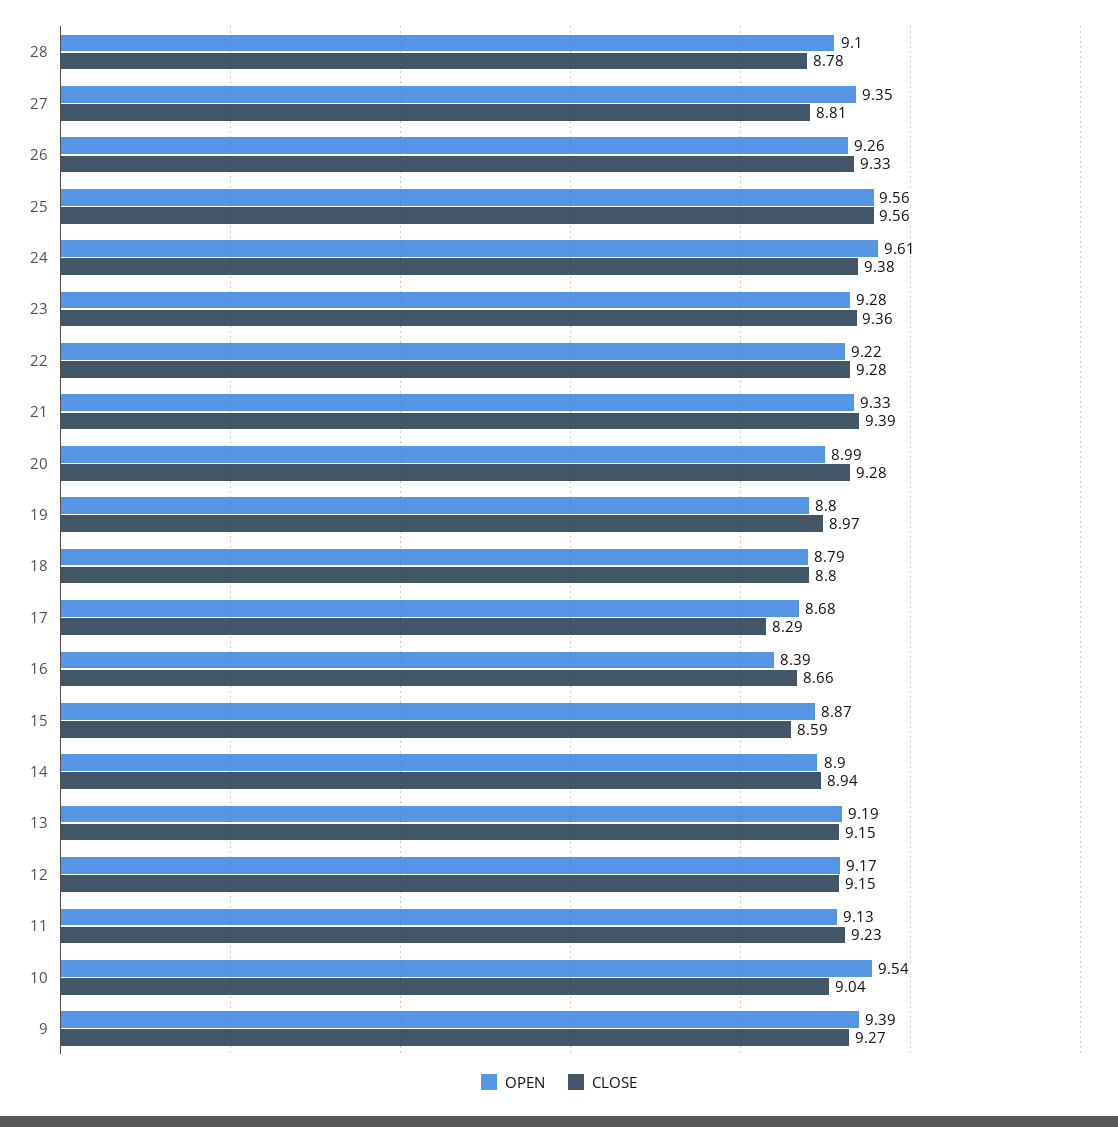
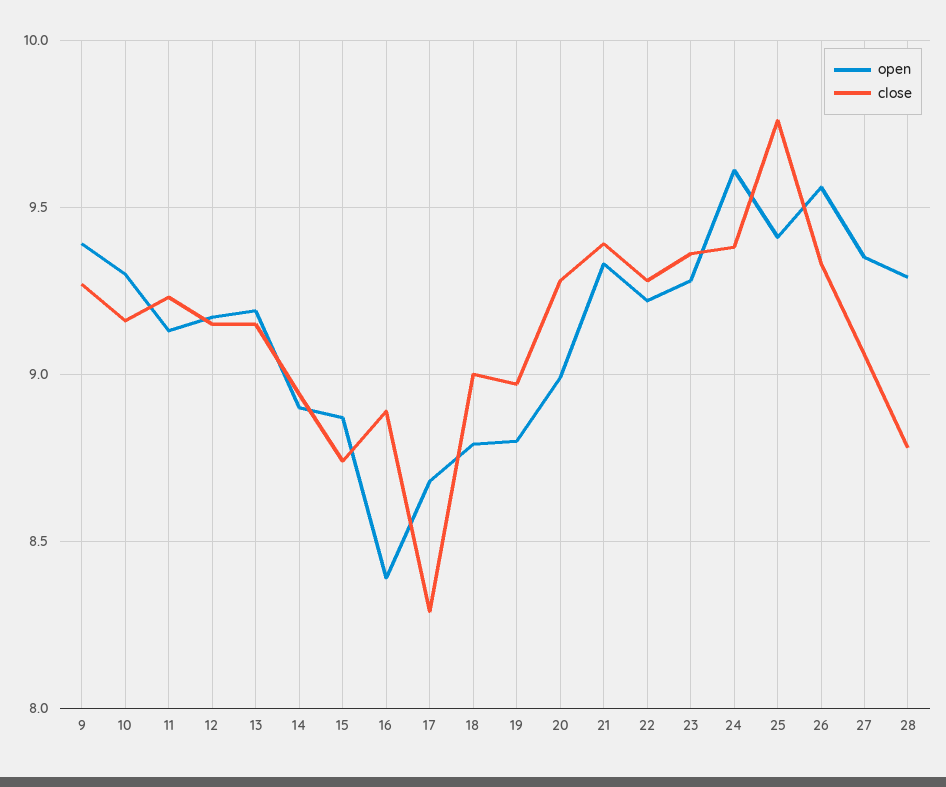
OPEN, 28: 9.1 -> 9.3
CLOSE, 27: 8.81 -> 9.05
OPEN, 26: 9.26 -> 9.55
OPEN, 25: 9.56 -> 9.4
CLOSE, 25: 9.56 -> 9.75
CLOSE, 18: 8.8 -> 9
CLOSE, 16: 8.66 -> 8.9
CLOSE, 15: 8.59 -> 8.75
OPEN, 10: 9.54 -> 9.3
CLOSE, 10: 9.04 -> 9.15

